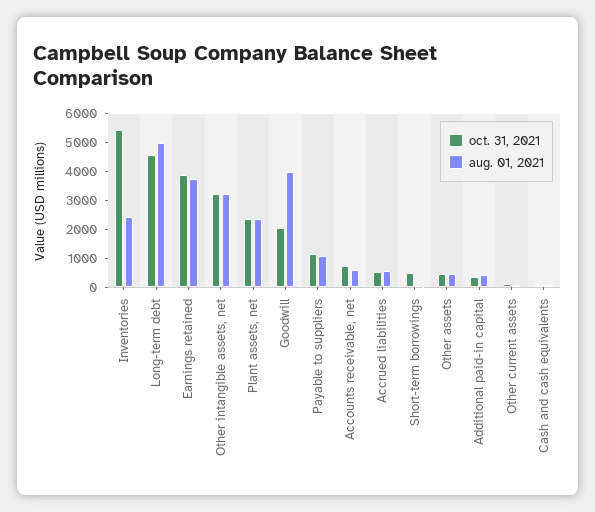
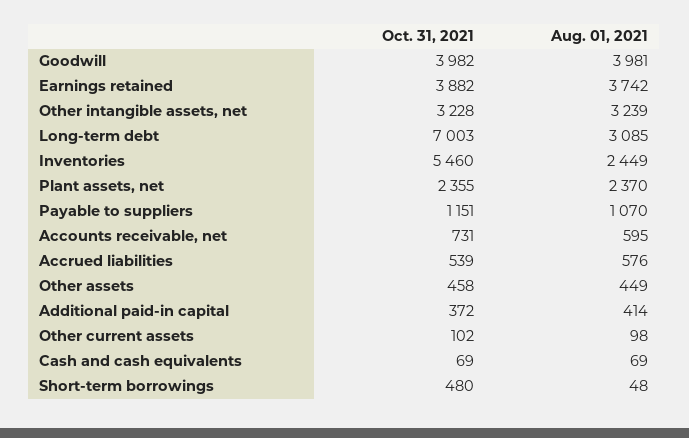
oct. 31, 2021, Long-term debt: 4500 -> 7003
aug. 01, 2021, Long-term debt: 5000 -> 3085
oct. 31, 2021, Goodwill: 2000 -> 3982

